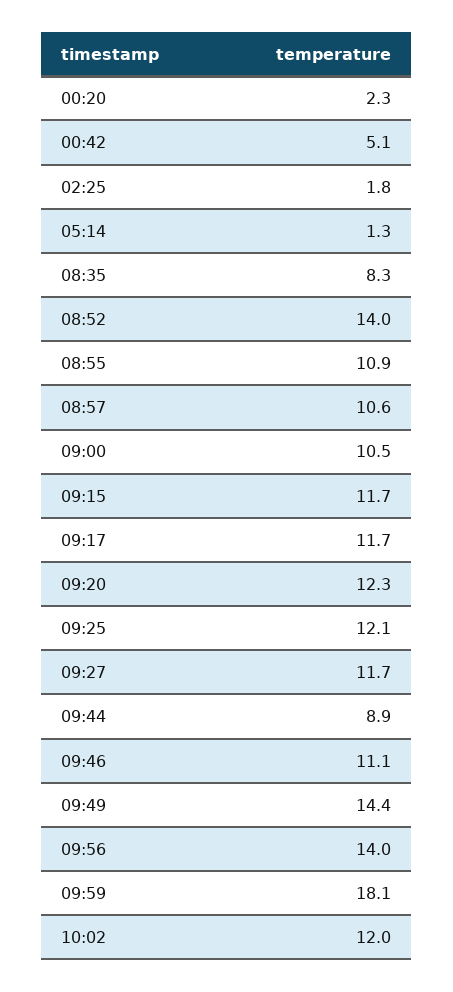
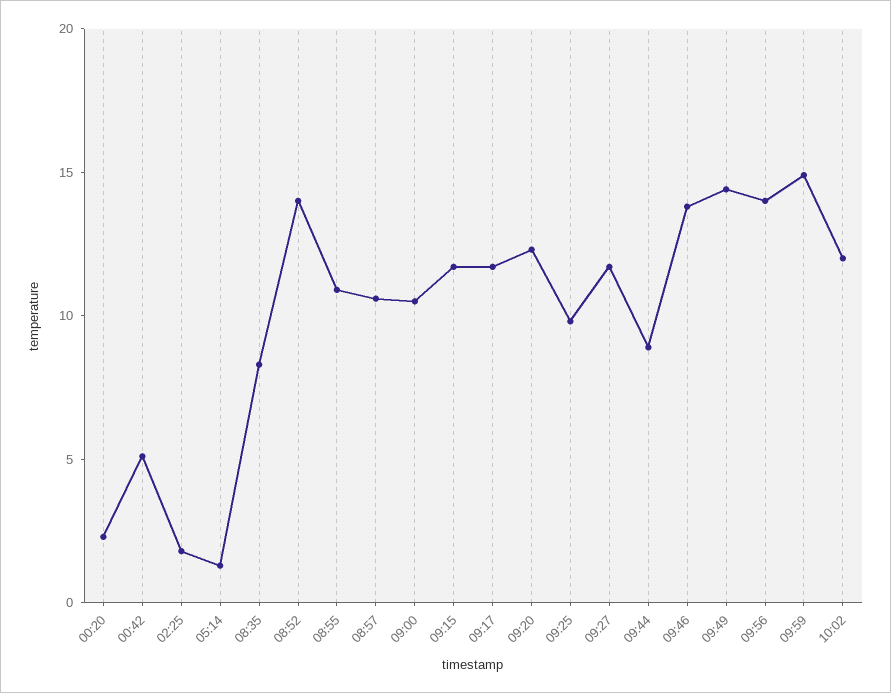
09:25: 12.1 -> 10
09:46: 11.1 -> 14
09:59: 18.1 -> 15

